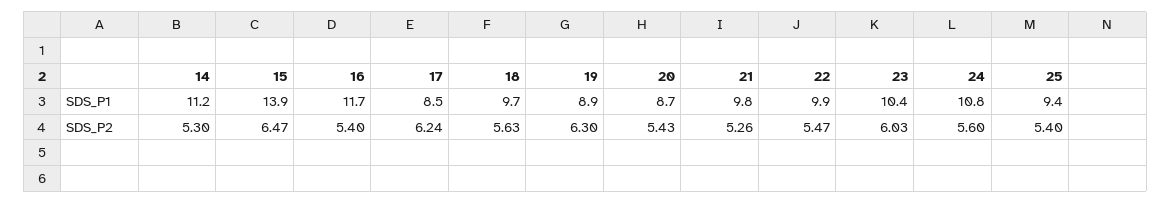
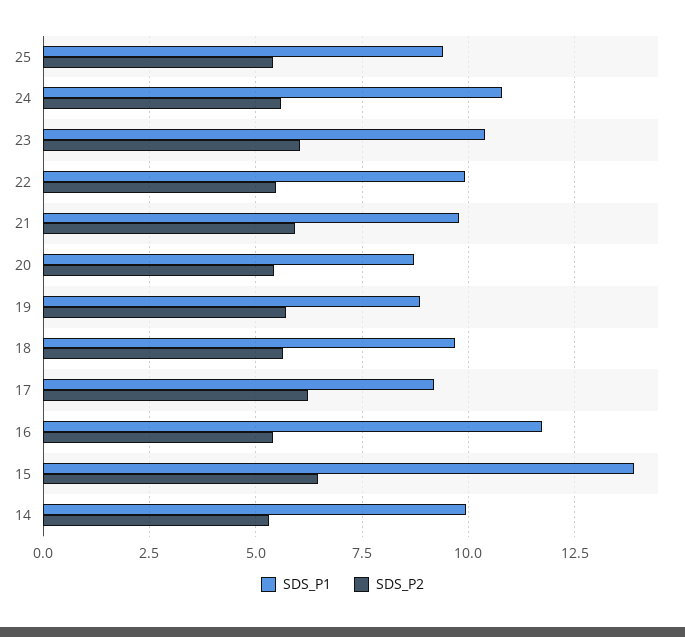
SDS_P1, 14: 11.2 -> 10
SDS_P1, 17: 8.5 -> 9.25
SDS_P2, 19: 6.3 -> 5.75
SDS_P2, 21: 5.26 -> 6

